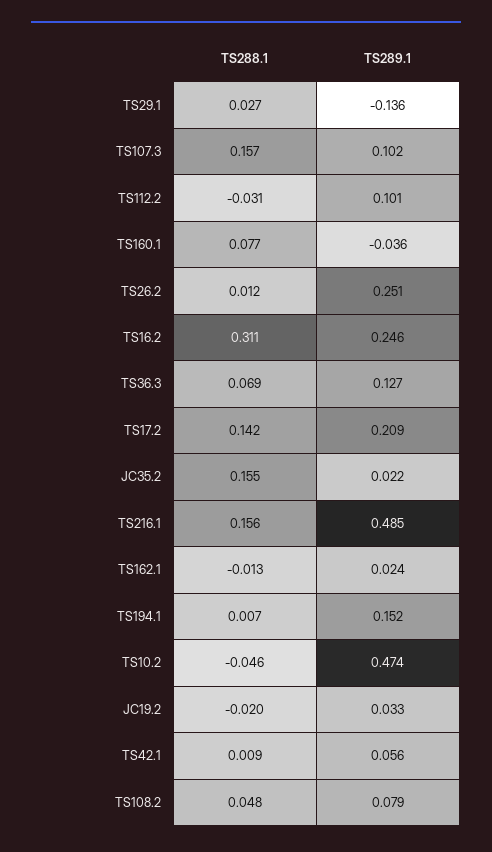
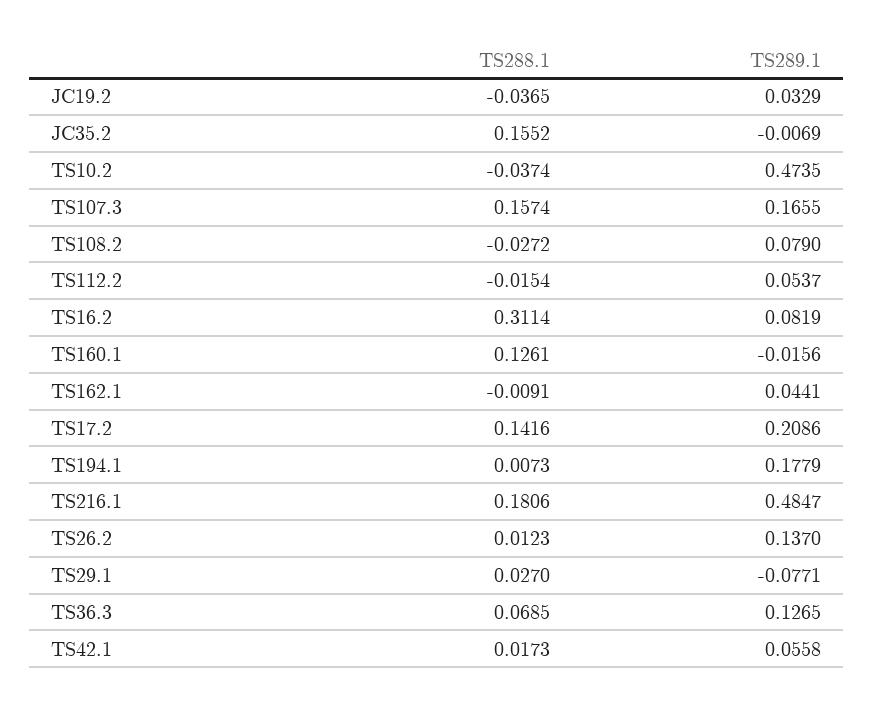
TS289.1, TS29.1: -0.136 -> -0.0771
TS289.1, TS107.3: 0.102 -> 0.1655
TS288.1, TS112.2: -0.031 -> -0.0154
TS289.1, TS112.2: 0.101 -> 0.0537
TS288.1, TS160.1: 0.077 -> 0.1261
TS289.1, TS160.1: -0.036 -> -0.0156
TS289.1, TS26.2: 0.251 -> 0.137
TS289.1, TS16.2: 0.246 -> 0.0819
TS289.1, JC35.2: 0.022 -> -0.0069
TS288.1, TS216.1: 0.156 -> 0.1806
TS288.1, TS162.1: -0.013 -> -0.0091
TS289.1, TS162.1: 0.024 -> 0.0441
TS289.1, TS194.1: 0.152 -> 0.1779
TS288.1, TS10.2: -0.046 -> -0.0374
TS288.1, JC19.2: -0.02 -> -0.0365
TS288.1, TS42.1: 0.009 -> 0.0173
TS288.1, TS108.2: 0.048 -> -0.0272

